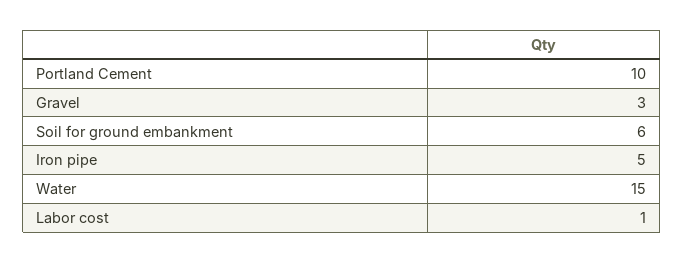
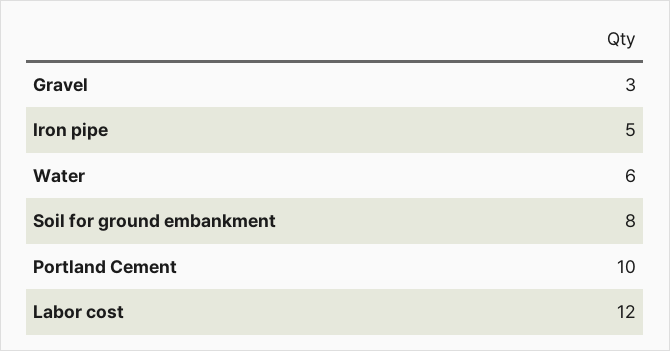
Soil for ground embankment: 6 -> 8
Water: 15 -> 6
Labor cost: 1 -> 12

